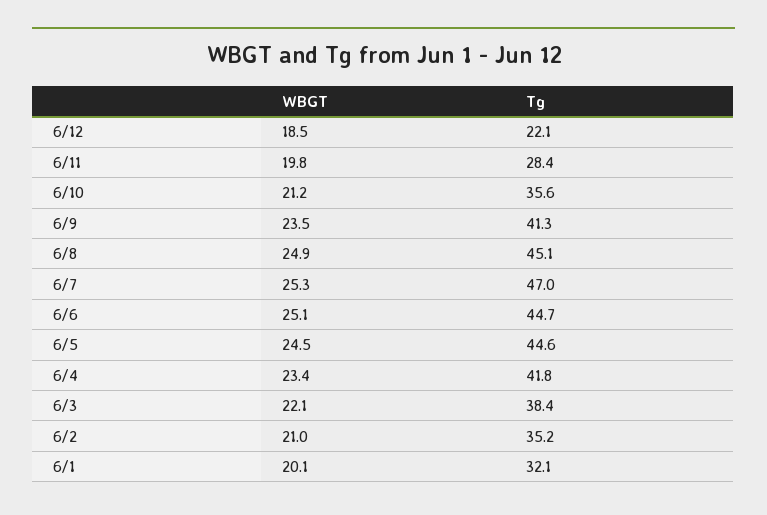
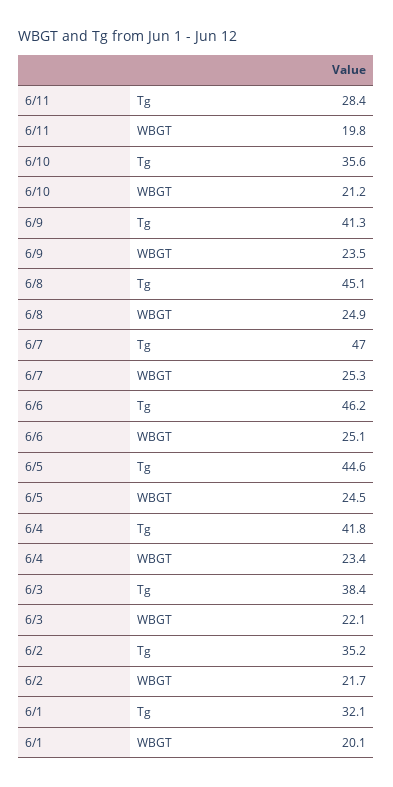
WBGT, 6/12: 18.5 -> none
Tg, 6/12: 22.1 -> none
Tg, 6/6: 44.7 -> 46.2
WBGT, 6/2: 21 -> 21.7

